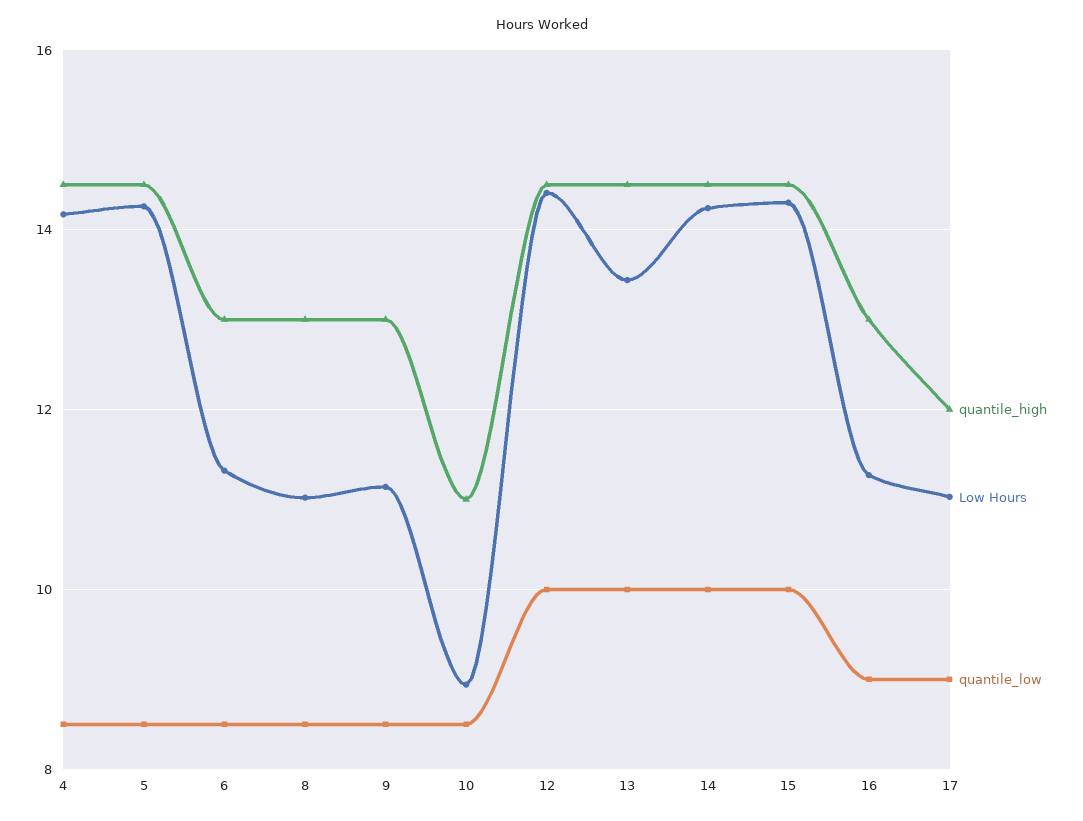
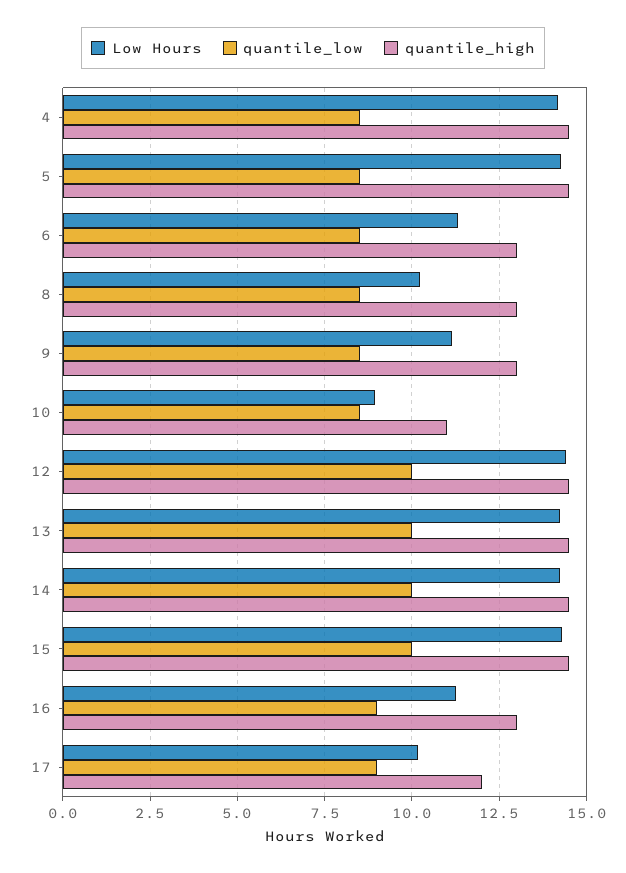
Low Hours, 8: 11 -> 10.25
Low Hours, 13: 13.4 -> 14.25
Low Hours, 17: 11 -> 10.25

